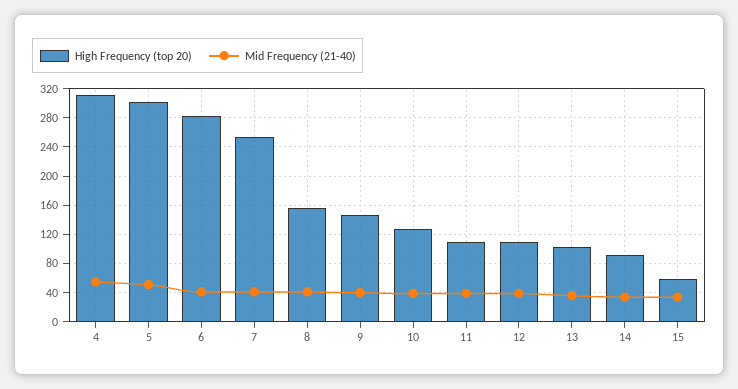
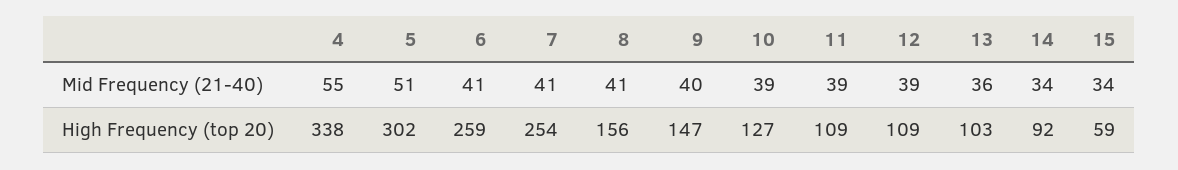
High Frequency (top 20), 4: 310 -> 338
High Frequency (top 20), 6: 280 -> 259

